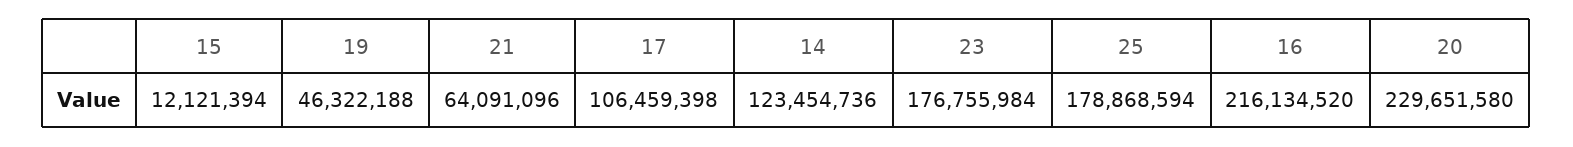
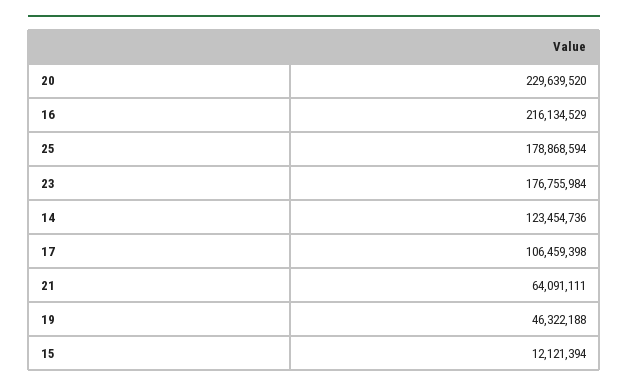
21: 64091096 -> 64091111
16: 216134520 -> 216134529
20: 229651580 -> 229639520

